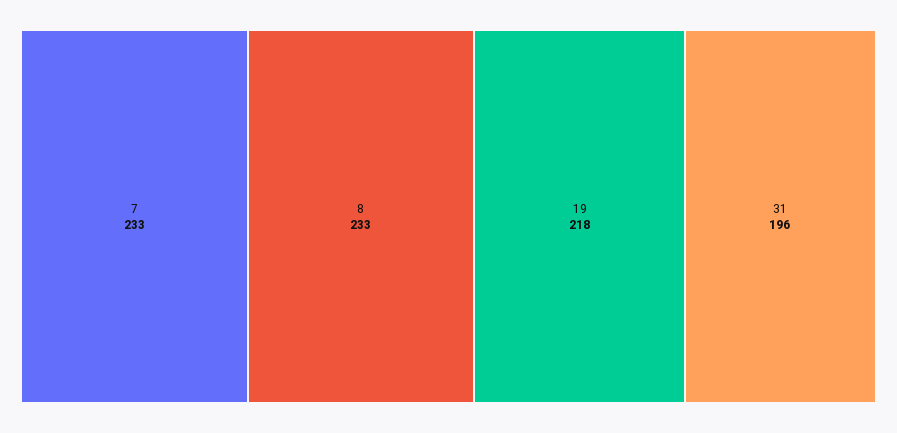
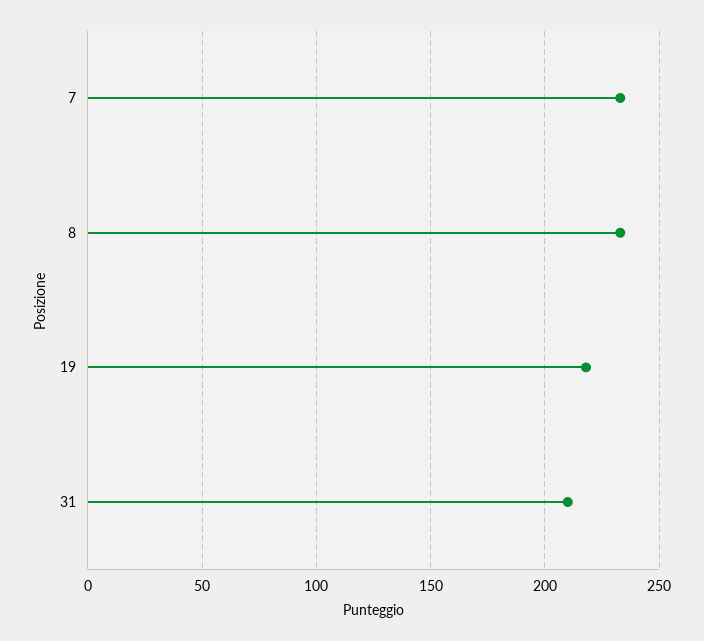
31: 196 -> 210

